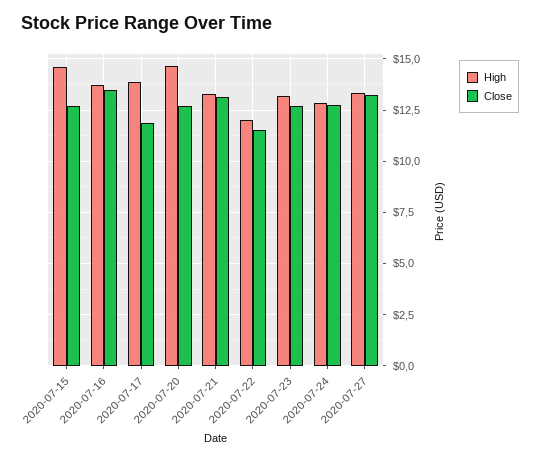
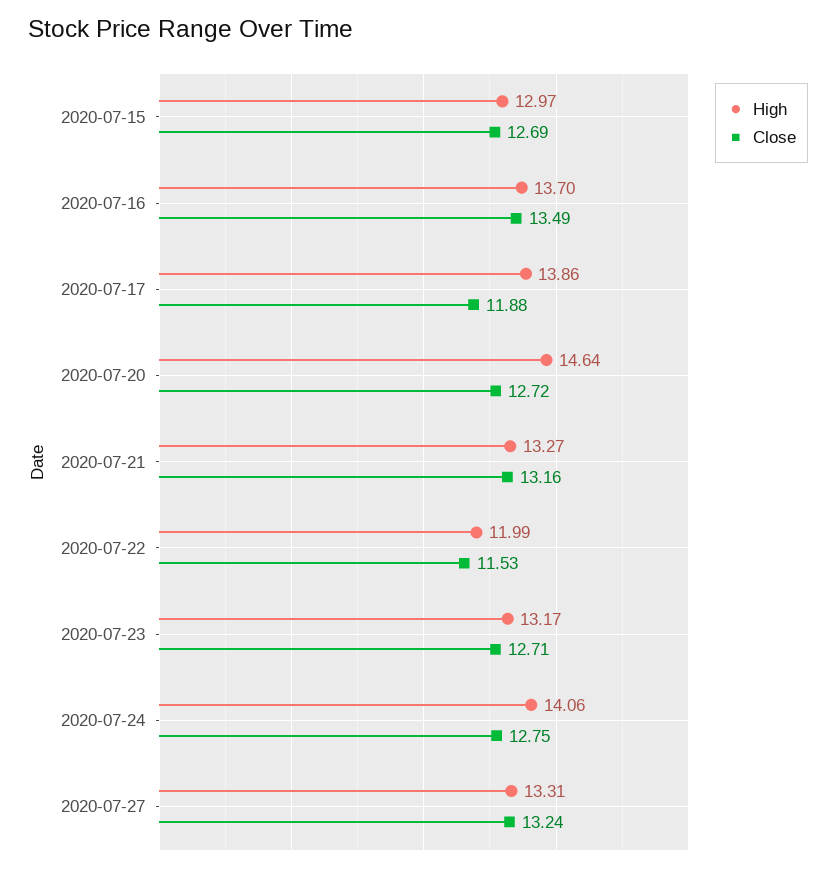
High, 2020-07-15: 14.5 -> 12.97
High, 2020-07-24: 13 -> 14.06

